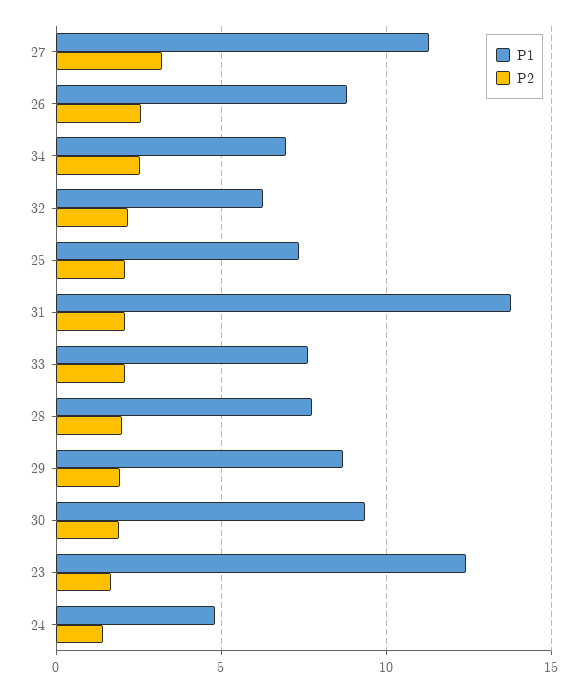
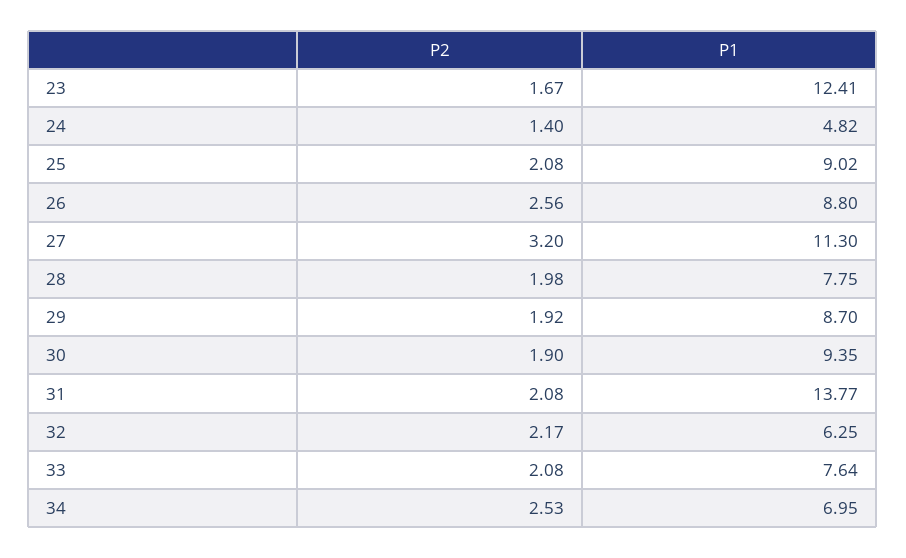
P1, 25: 7.5 -> 9.02

